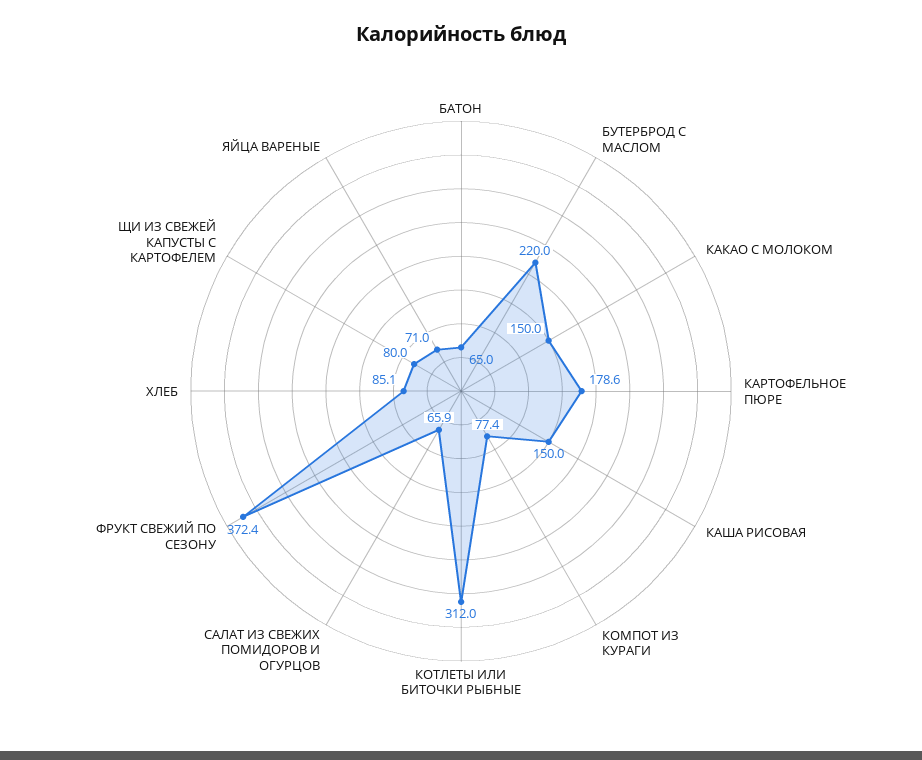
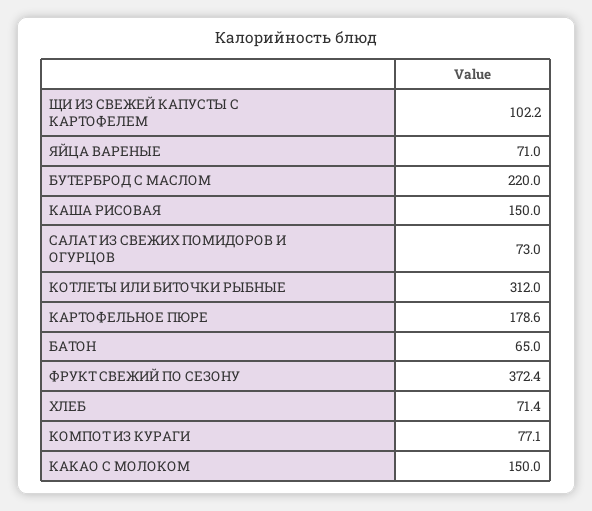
КОМПОТ ИЗ КУРАГИ: 77.4 -> 77.1
САЛАТ ИЗ СВЕЖИХ ПОМИДОРОВ И ОГУРЦОВ: 65.9 -> 73
ХЛЕБ: 85.1 -> 71.4
ЩИ ИЗ СВЕЖЕЙ КАПУСТЫ С КАРТОФЕЛЕМ: 80 -> 102.2

